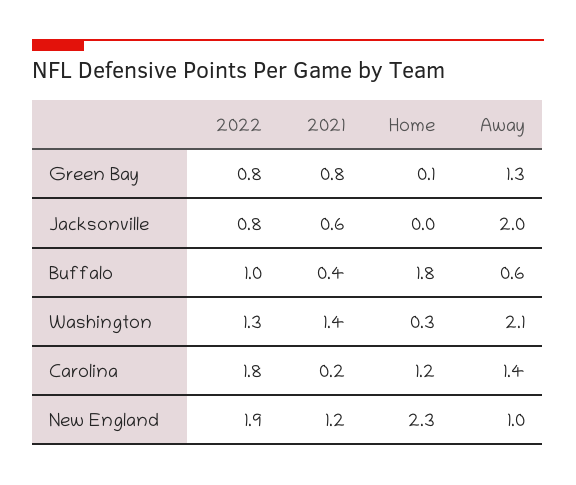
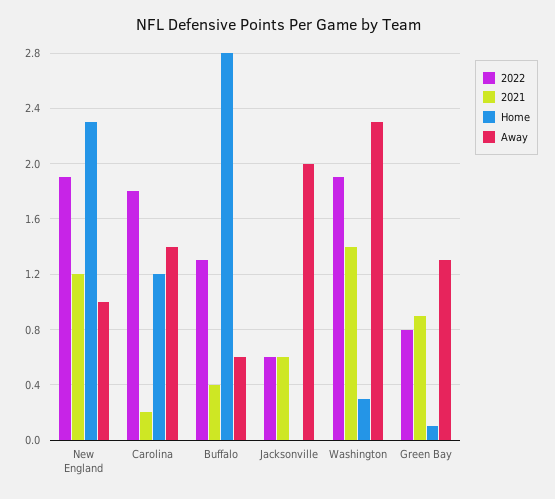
2021, Green Bay: 0.8 -> 0.9
2022, Jacksonville: 0.8 -> 0.6
2022, Buffalo: 1 -> 1.3
Home, Buffalo: 1.8 -> 2.8
2022, Washington: 1.3 -> 1.9
Away, Washington: 2.1 -> 2.3

